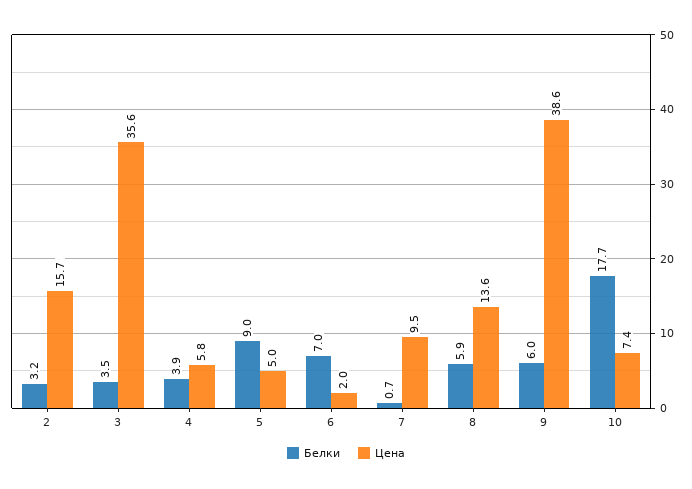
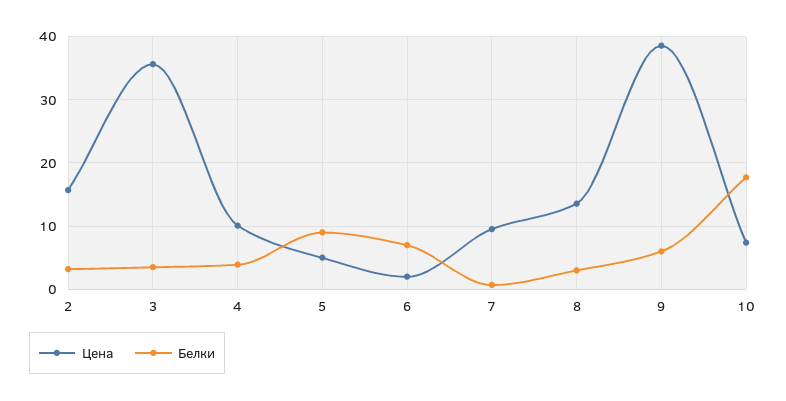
Цена, 4: 5.8 -> 10
Белки, 8: 5.9 -> 3

